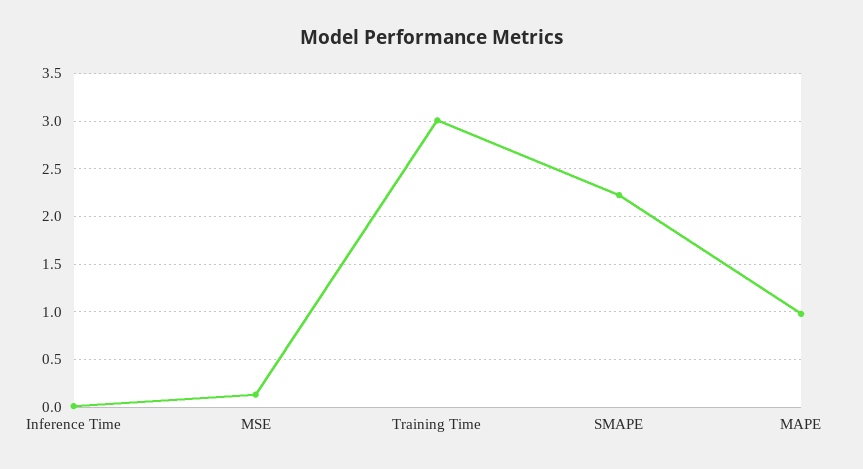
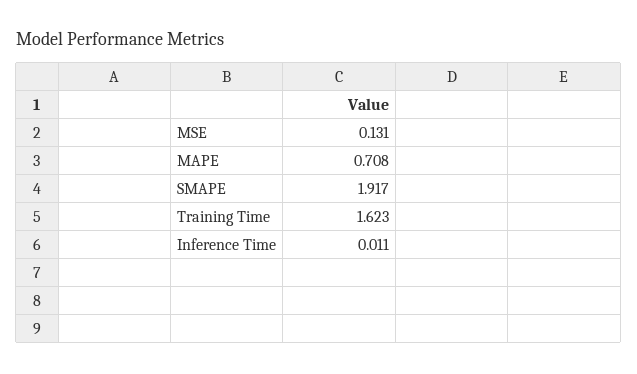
Training Time: 3 -> 1.623
SMAPE: 2.2 -> 1.917
MAPE: 1 -> 0.708

